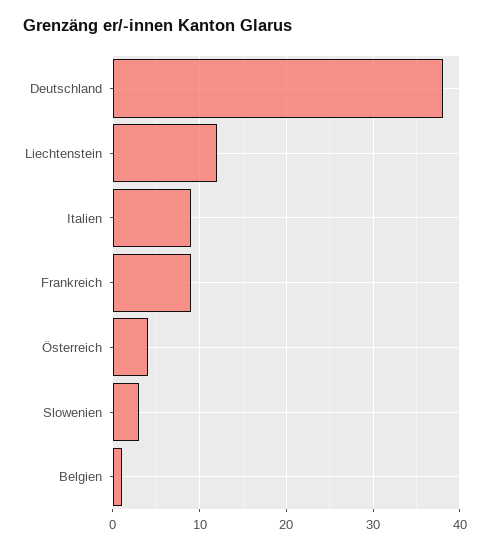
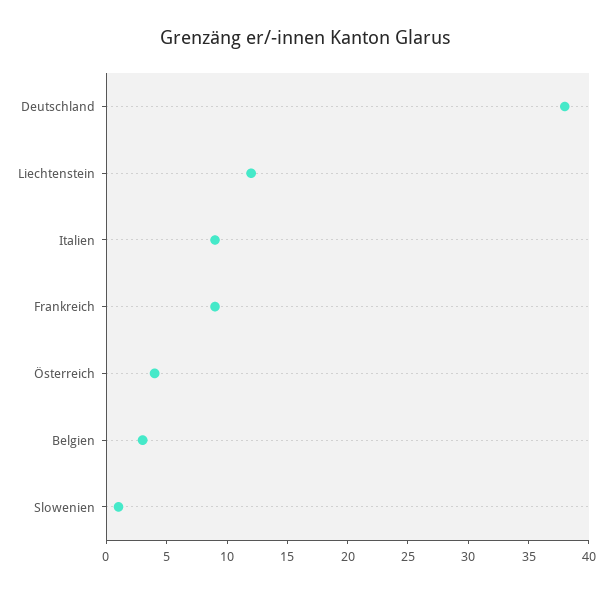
Slowenien: 3 -> 1
Belgien: 1 -> 3

